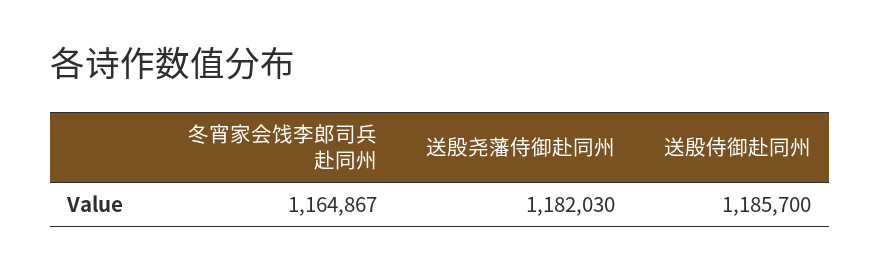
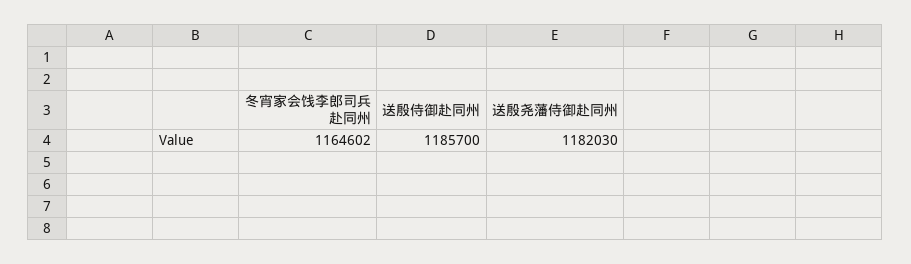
冬宵家会饯李郎司兵赴同州: 1164867 -> 1164602

